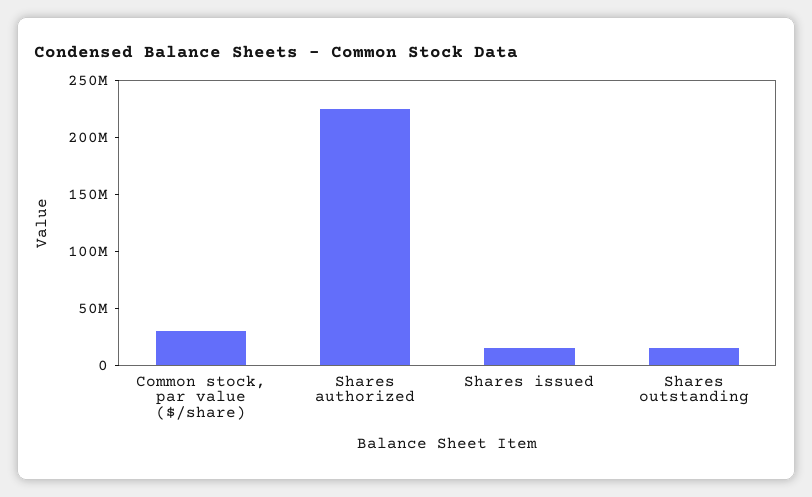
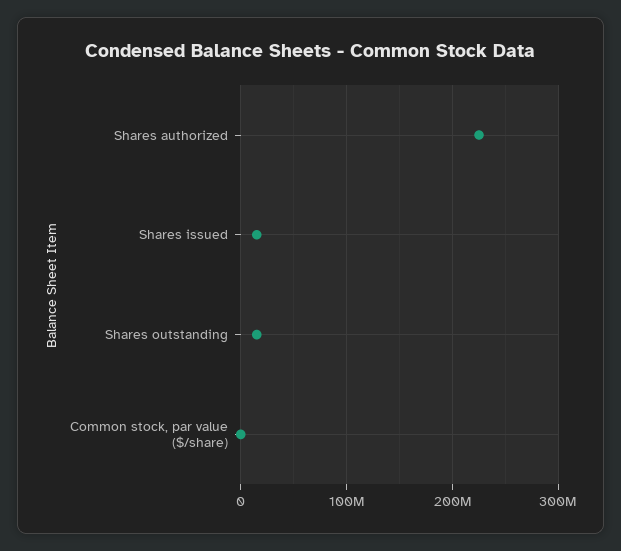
Common stock, par value ($/share): 30000000 -> 0

